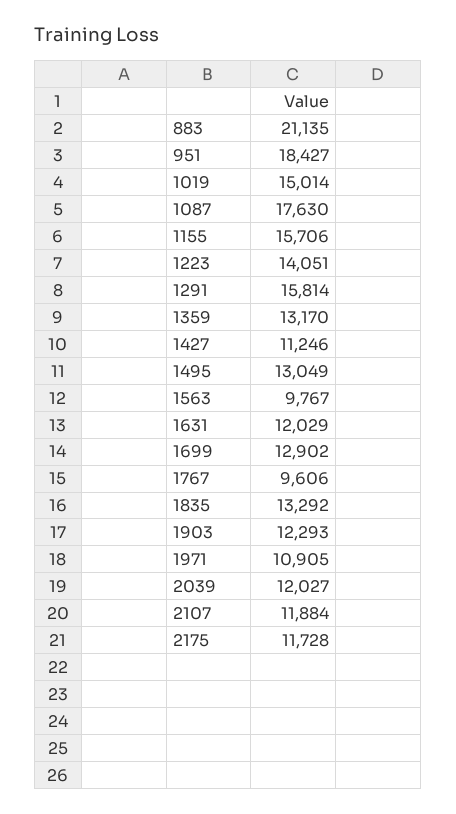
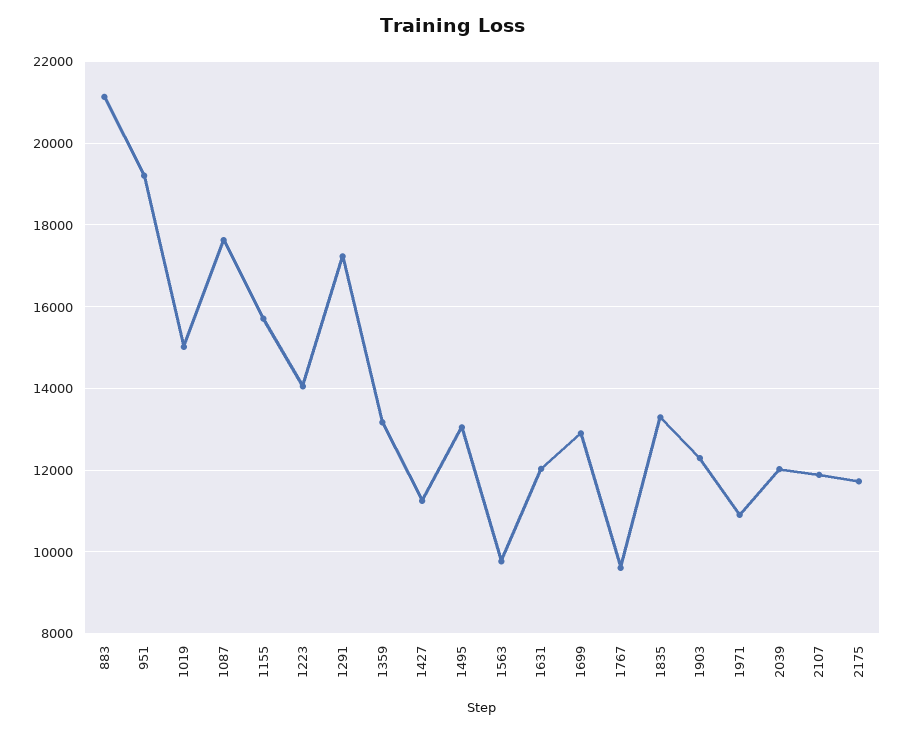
951: 18427 -> 19200
1291: 15814 -> 17200

